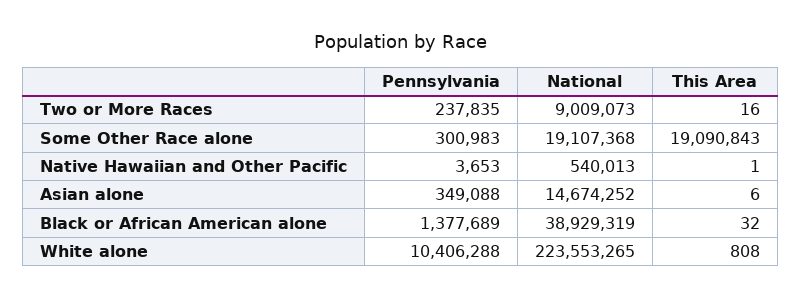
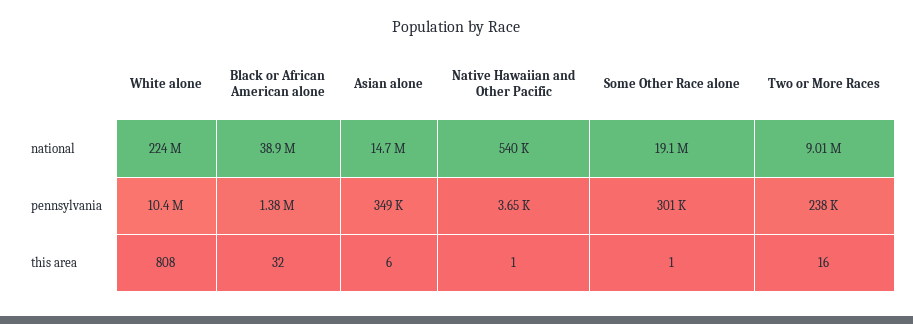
This Area, Some Other Race alone: 19090843 -> 1

